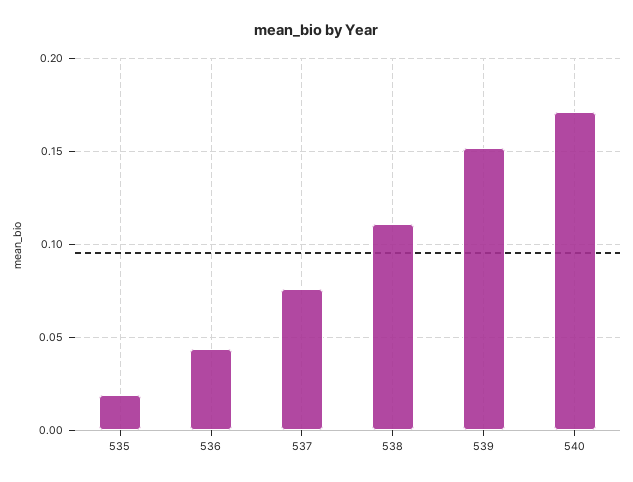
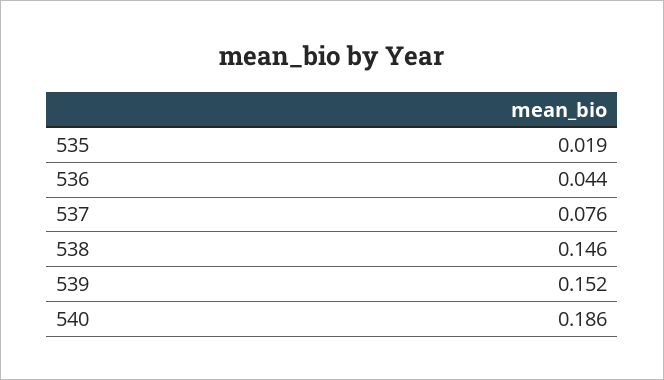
538: 0.11 -> 0.146
540: 0.17 -> 0.186

